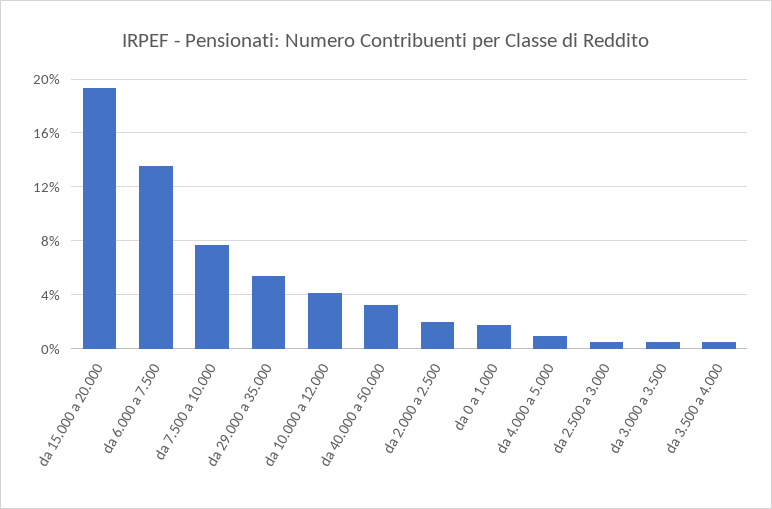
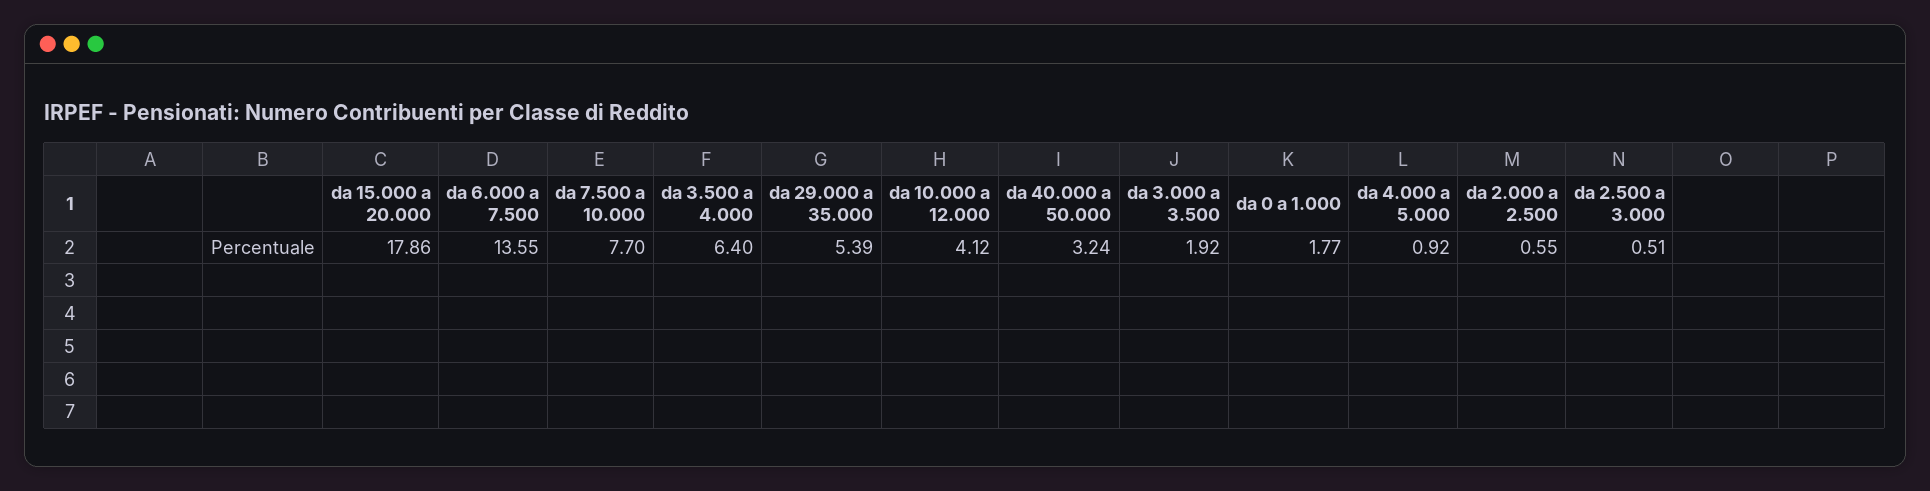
da 15.000 a 20.000: 19.5 -> 17.86
da 2.000 a 2.500: 2 -> 0.55
da 3.000 a 3.500: 0.5 -> 1.92
da 3.500 a 4.000: 0.5 -> 6.4

